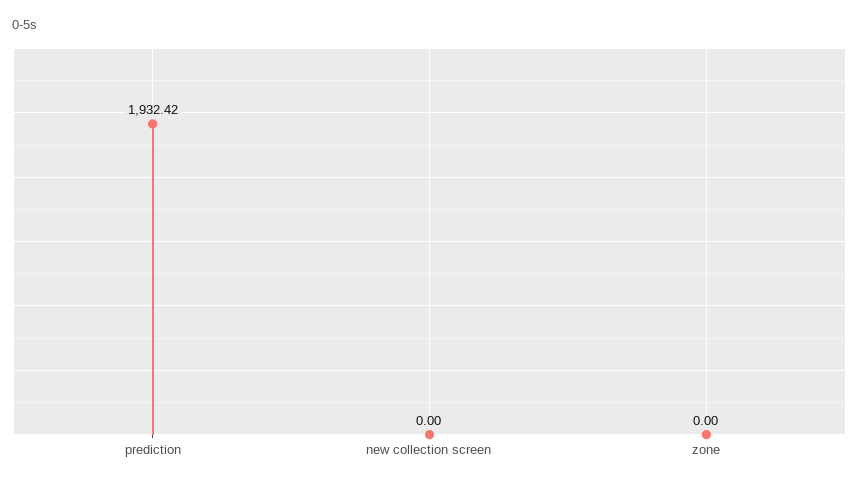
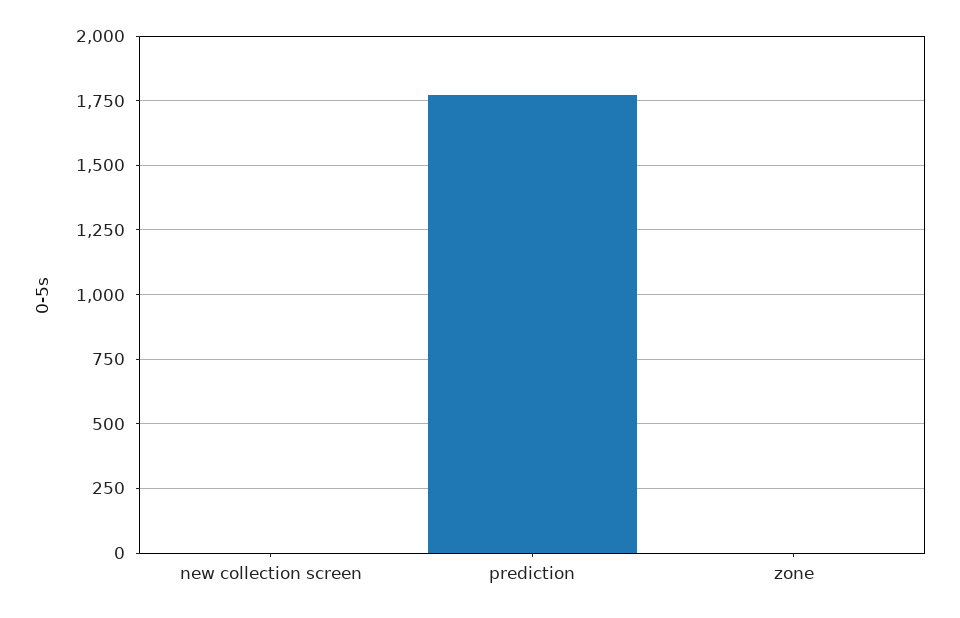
prediction: 1932.42 -> 1775

